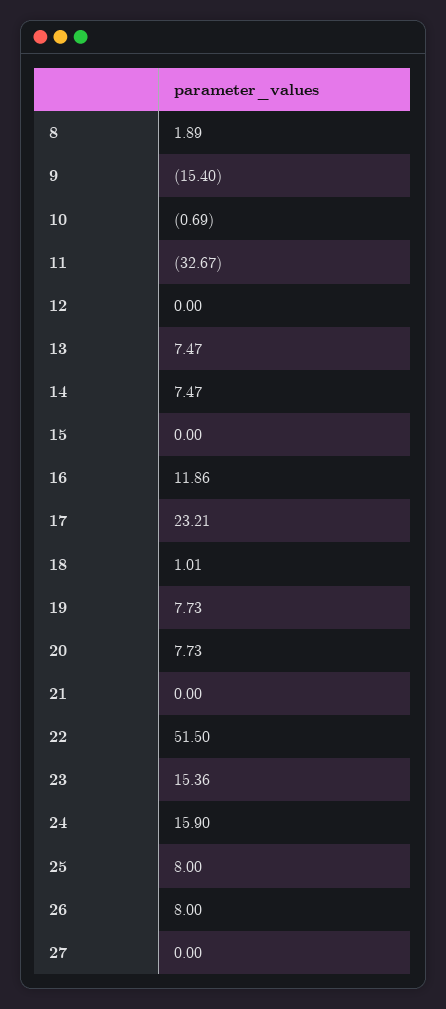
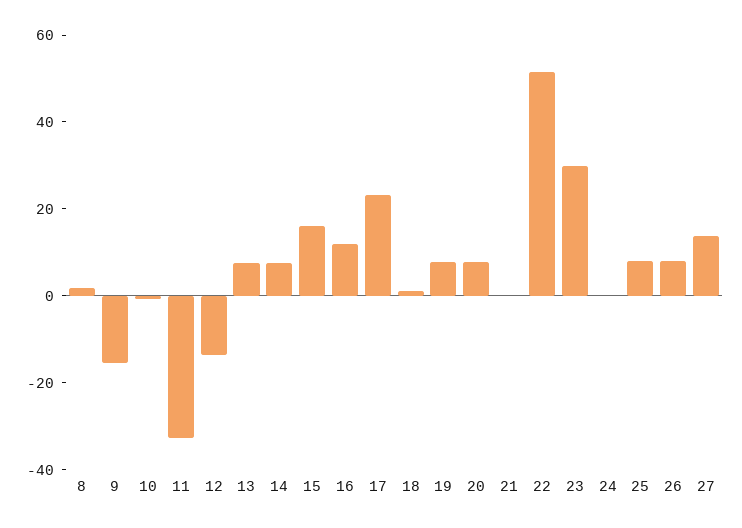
12: 0 -> -15
15: 0 -> 15
23: 15.36 -> 30
24: 15.9 -> 0
27: 0 -> 15

